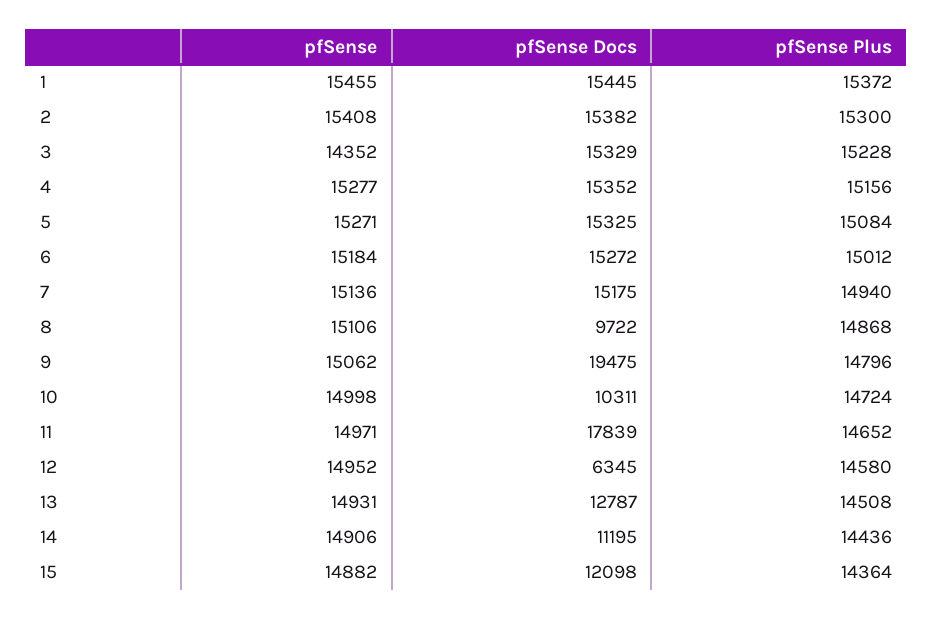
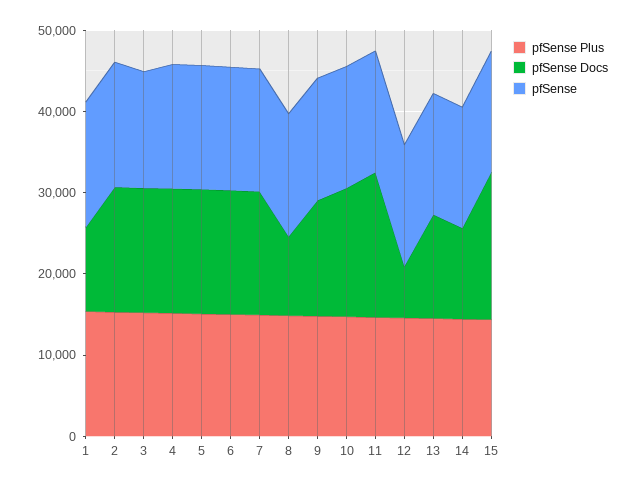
pfSense Docs, 1: 15445 -> 10000
pfSense Docs, 9: 19475 -> 14000
pfSense Docs, 10: 10311 -> 16000
pfSense Docs, 15: 12098 -> 18000

